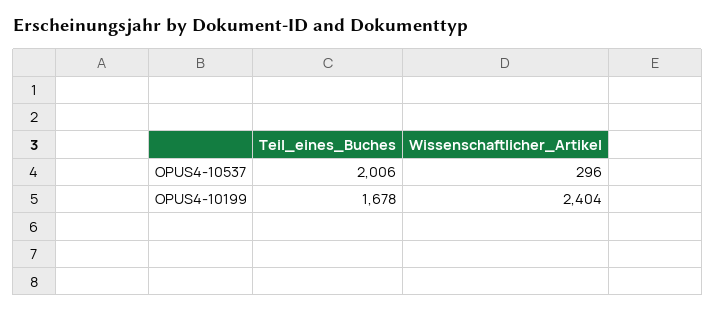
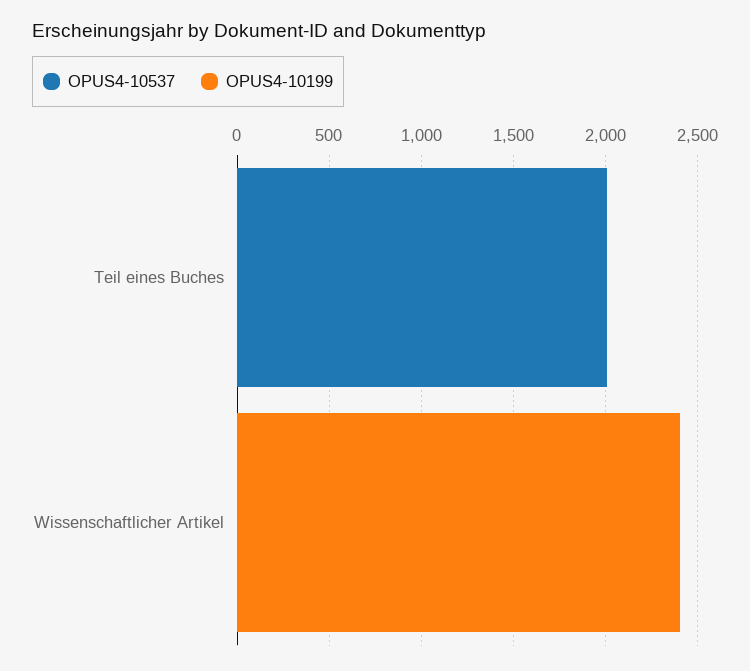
OPUS4-10537, Wissenschaftlicher_Artikel: 296 -> 0
OPUS4-10199, Teil_eines_Buches: 1678 -> 0

